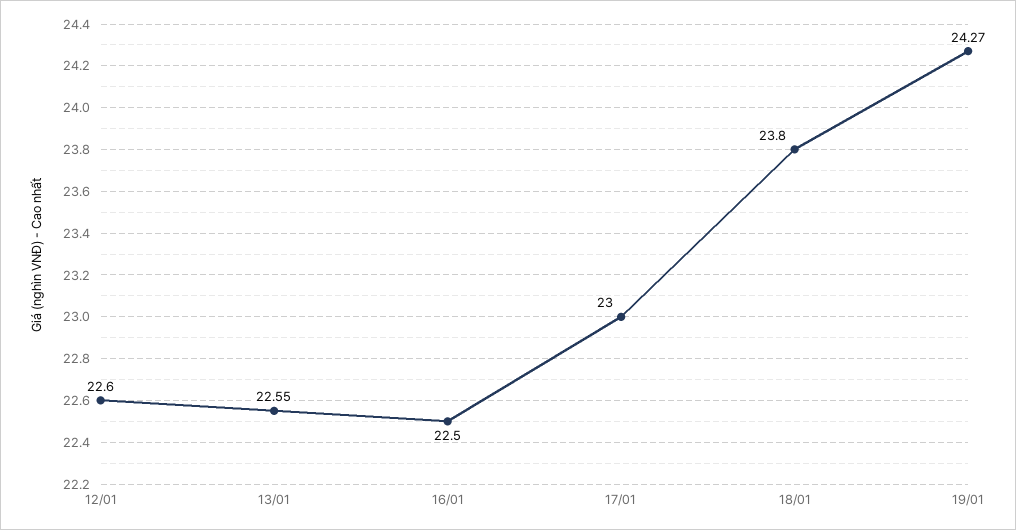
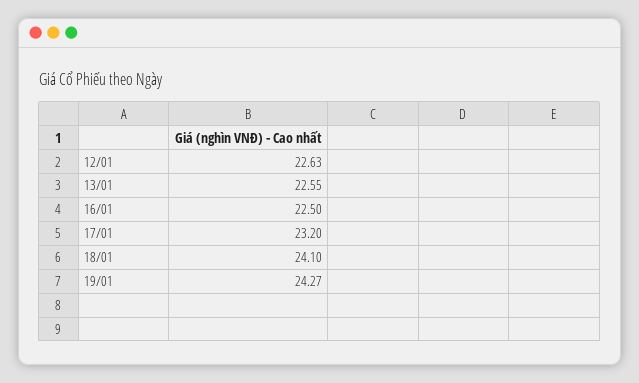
12/01: 22.6 -> 22.63
17/01: 23 -> 23.2
18/01: 23.8 -> 24.1

